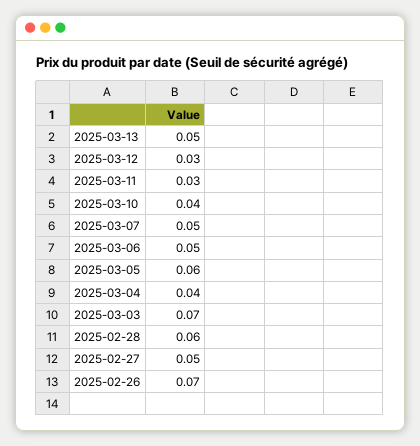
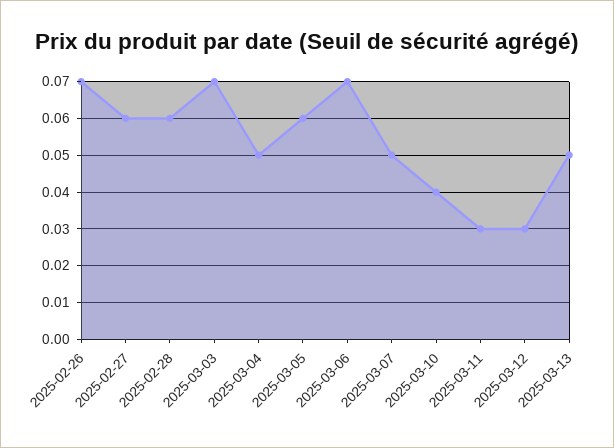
2025-03-06: 0.05 -> 0.07
2025-03-04: 0.04 -> 0.05
2025-02-27: 0.05 -> 0.06

